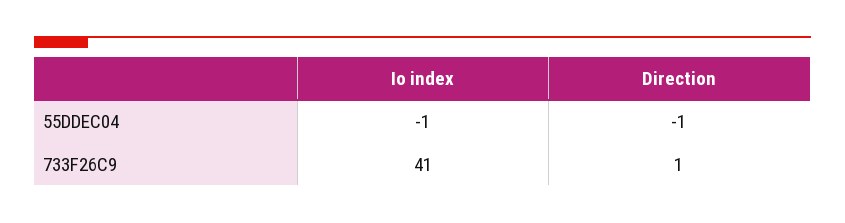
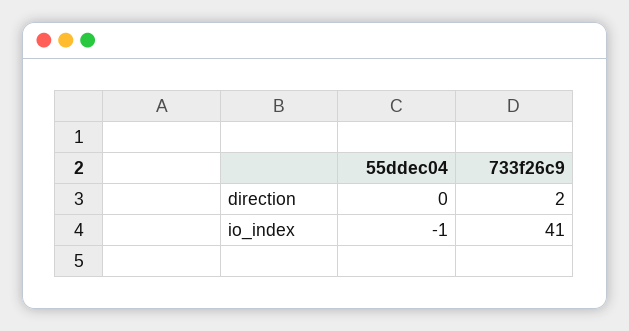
Direction, 55DDEC04: -1 -> 0
Direction, 733F26C9: 1 -> 2

